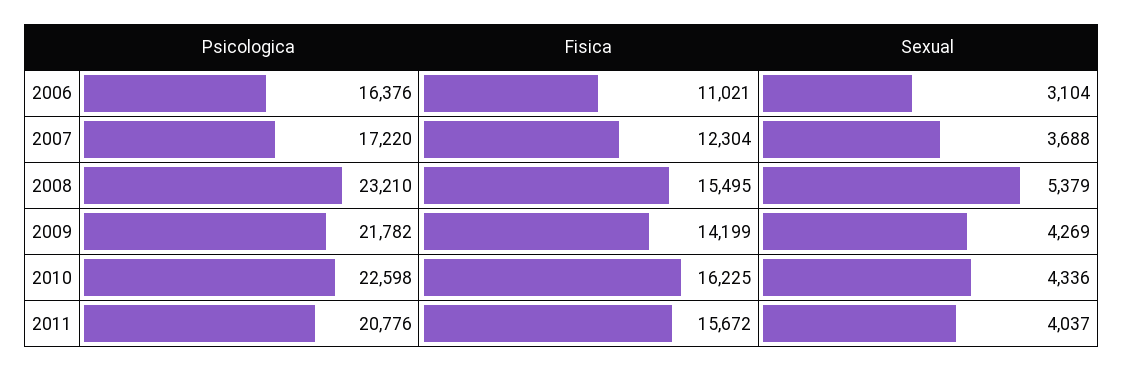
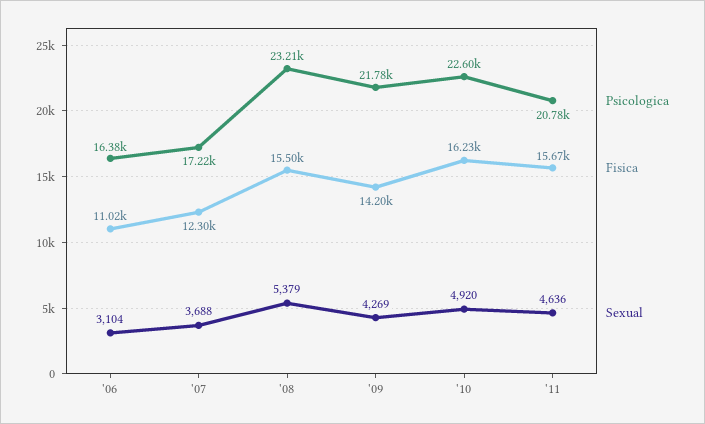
Sexual, 2010: 4336 -> 4920
Sexual, 2011: 4037 -> 4636

